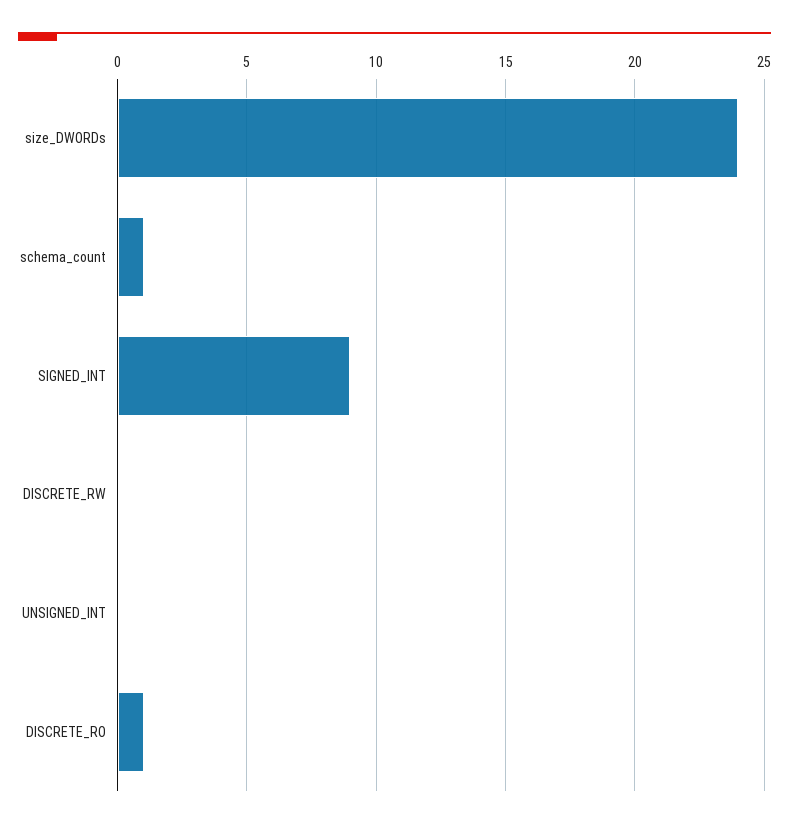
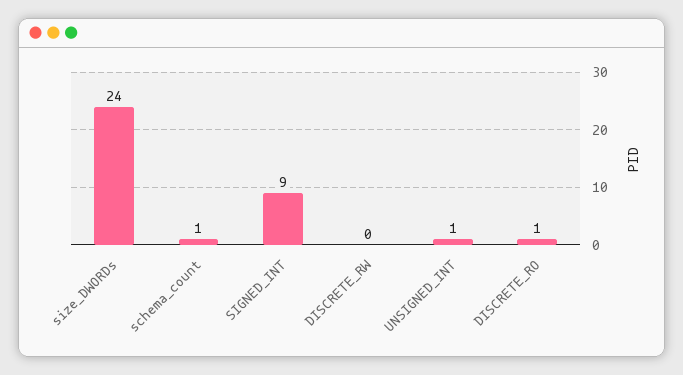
UNSIGNED_INT: 0 -> 1

